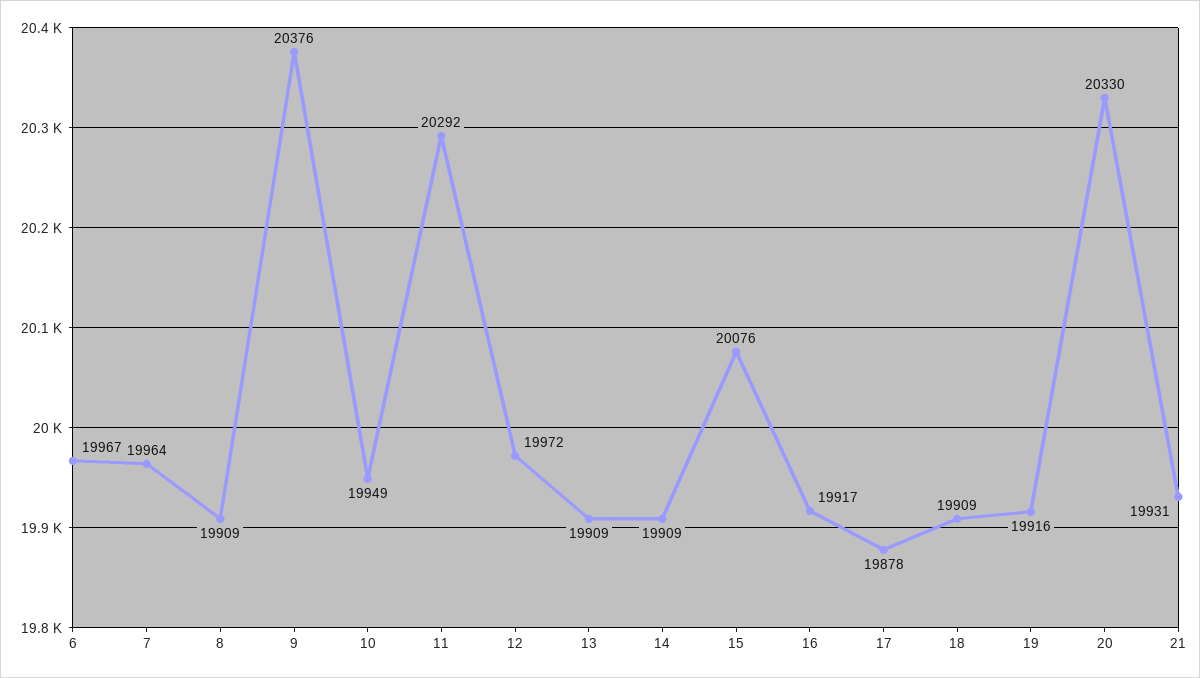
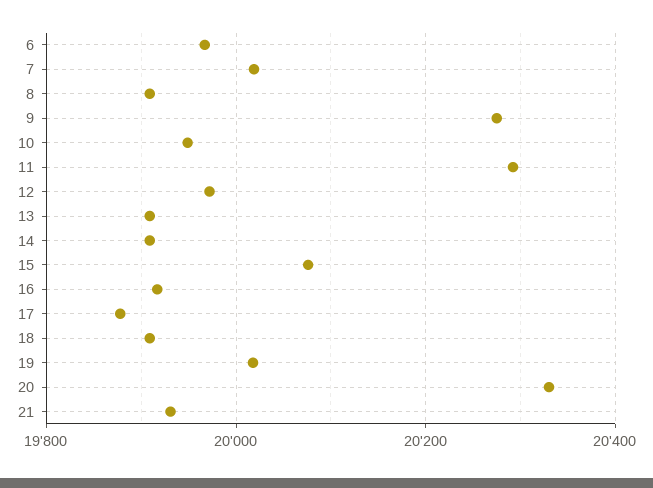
7: 19964 -> 20020
9: 20376 -> 20280
19: 19916 -> 20020

